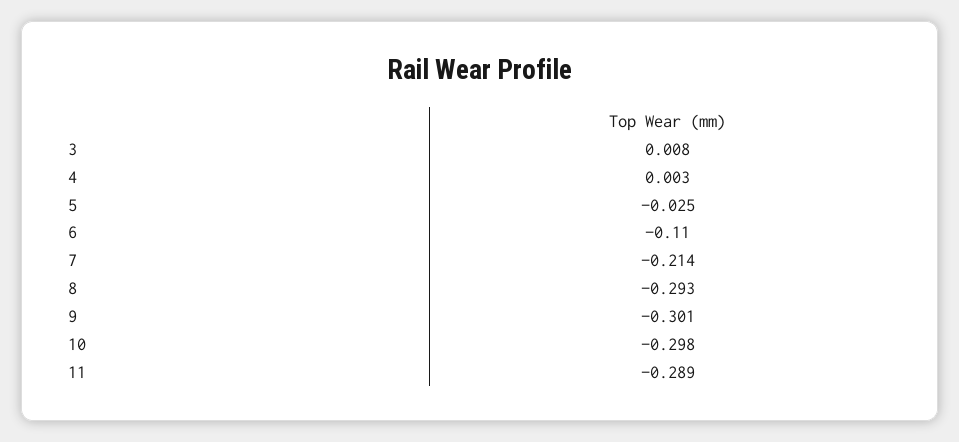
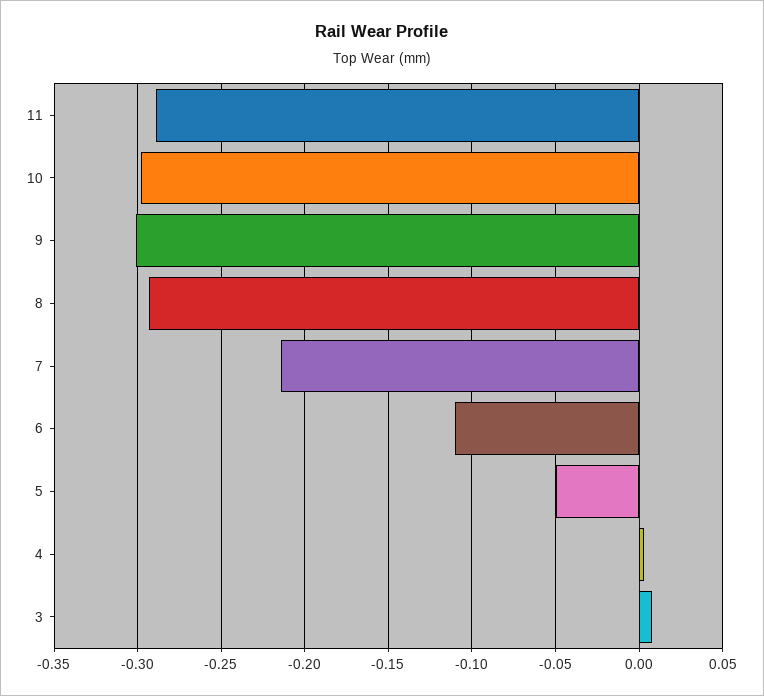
5: -0.025 -> -0.05

